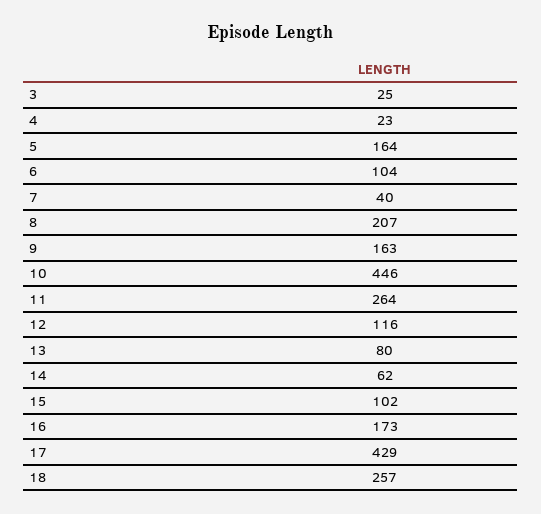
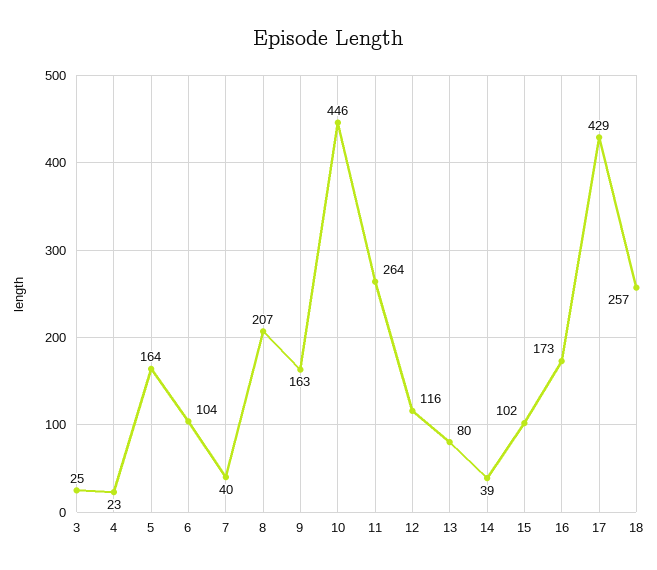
14: 62 -> 39

